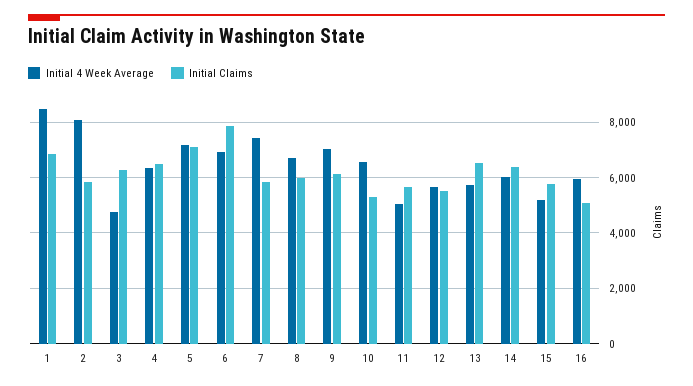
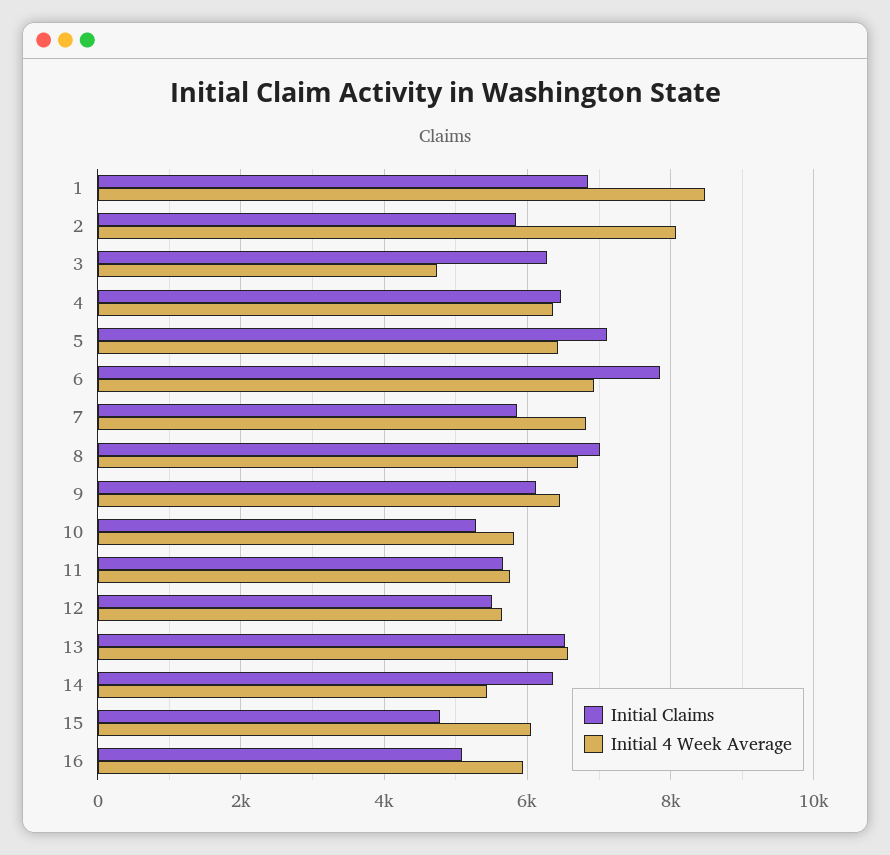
Initial 4 Week Average, 5: 7250 -> 6400
Initial 4 Week Average, 7: 7500 -> 6800
Initial Claims, 8: 6000 -> 7000
Initial 4 Week Average, 9: 7000 -> 6400
Initial 4 Week Average, 10: 6500 -> 5800
Initial 4 Week Average, 11: 5000 -> 5800
Initial 4 Week Average, 13: 5750 -> 6600
Initial 4 Week Average, 14: 6000 -> 5400
Initial 4 Week Average, 15: 5250 -> 6000
Initial Claims, 15: 5750 -> 4800

